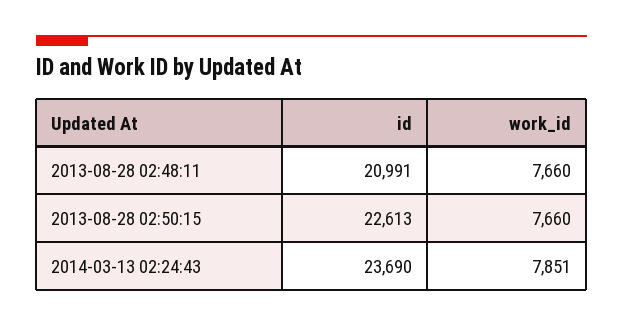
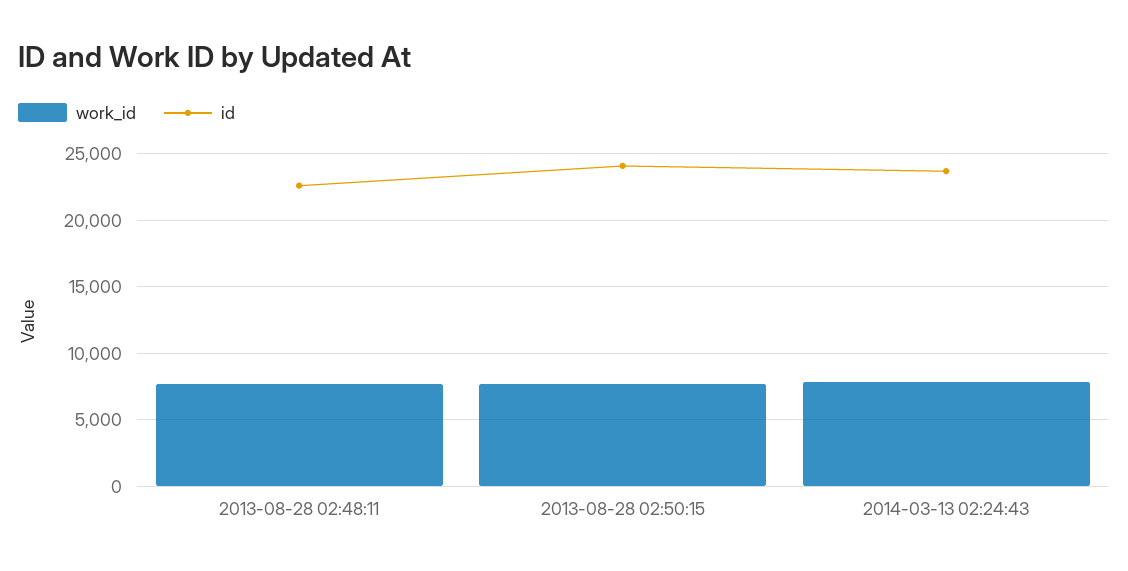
id, 2013-08-28 02:48:11: 20991 -> 22500
id, 2013-08-28 02:50:15: 22613 -> 24000

